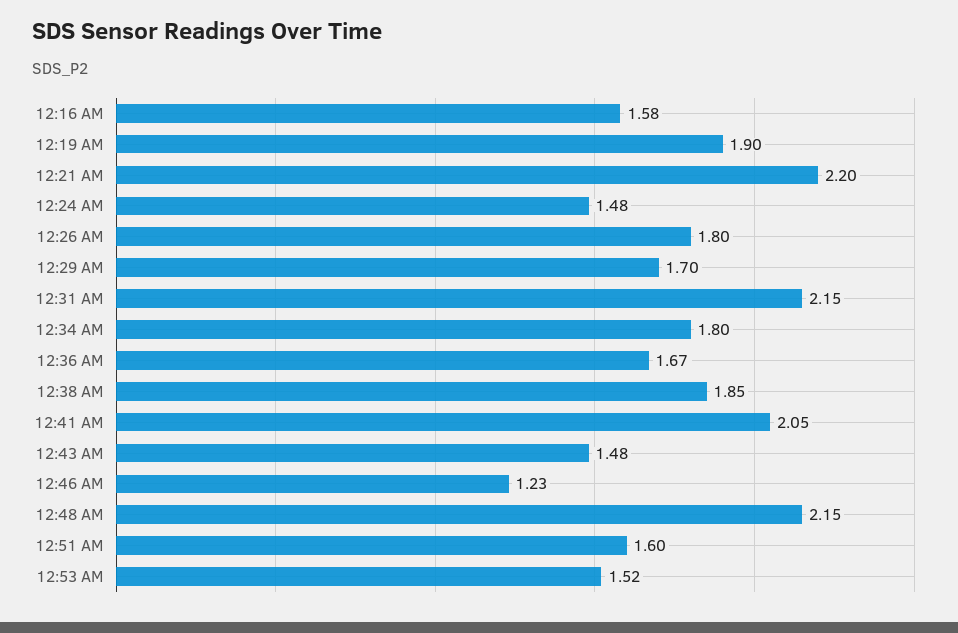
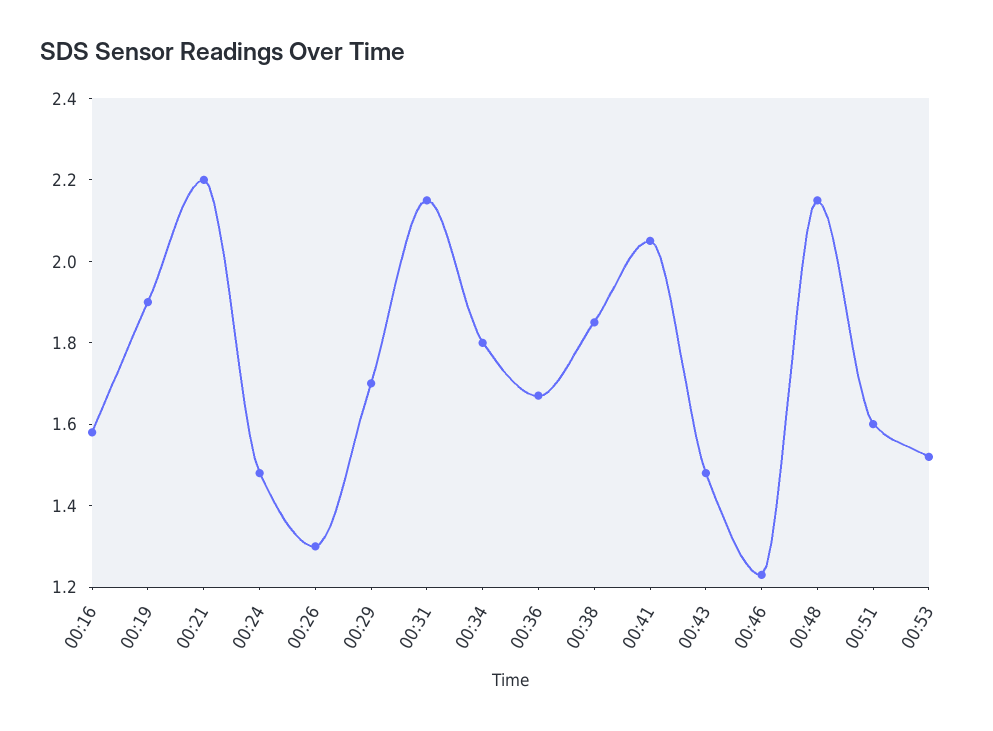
12:26 AM: 1.8 -> 1.3

